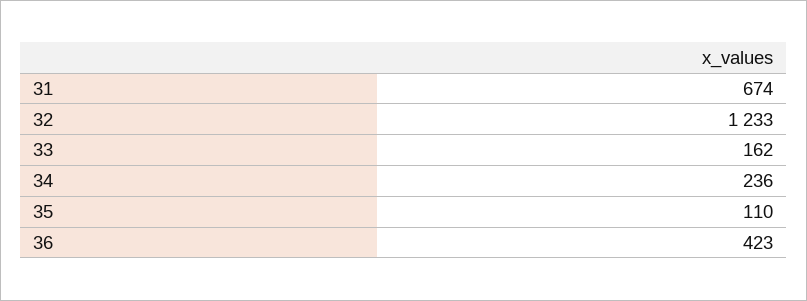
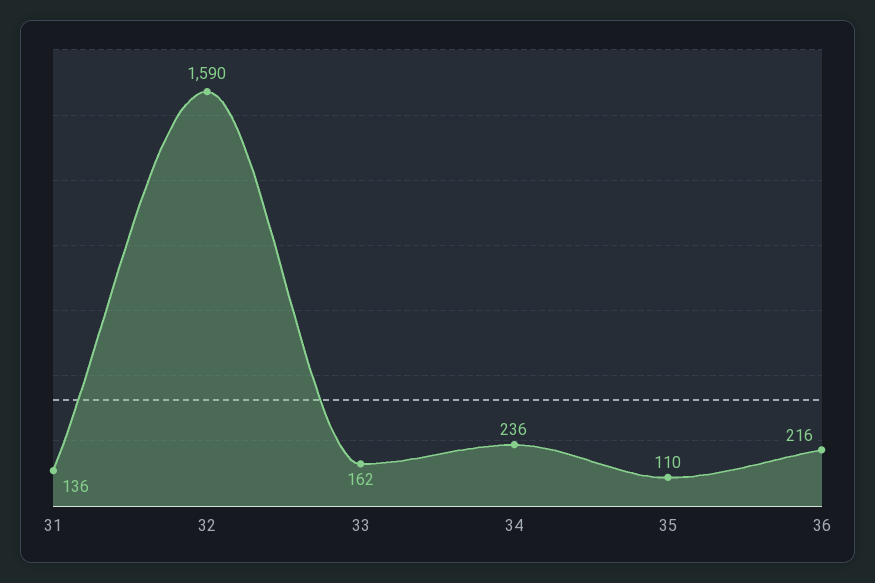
31: 674 -> 136
32: 1233 -> 1590
36: 423 -> 216

